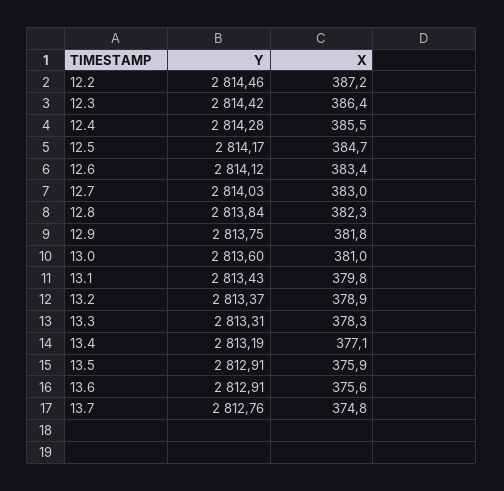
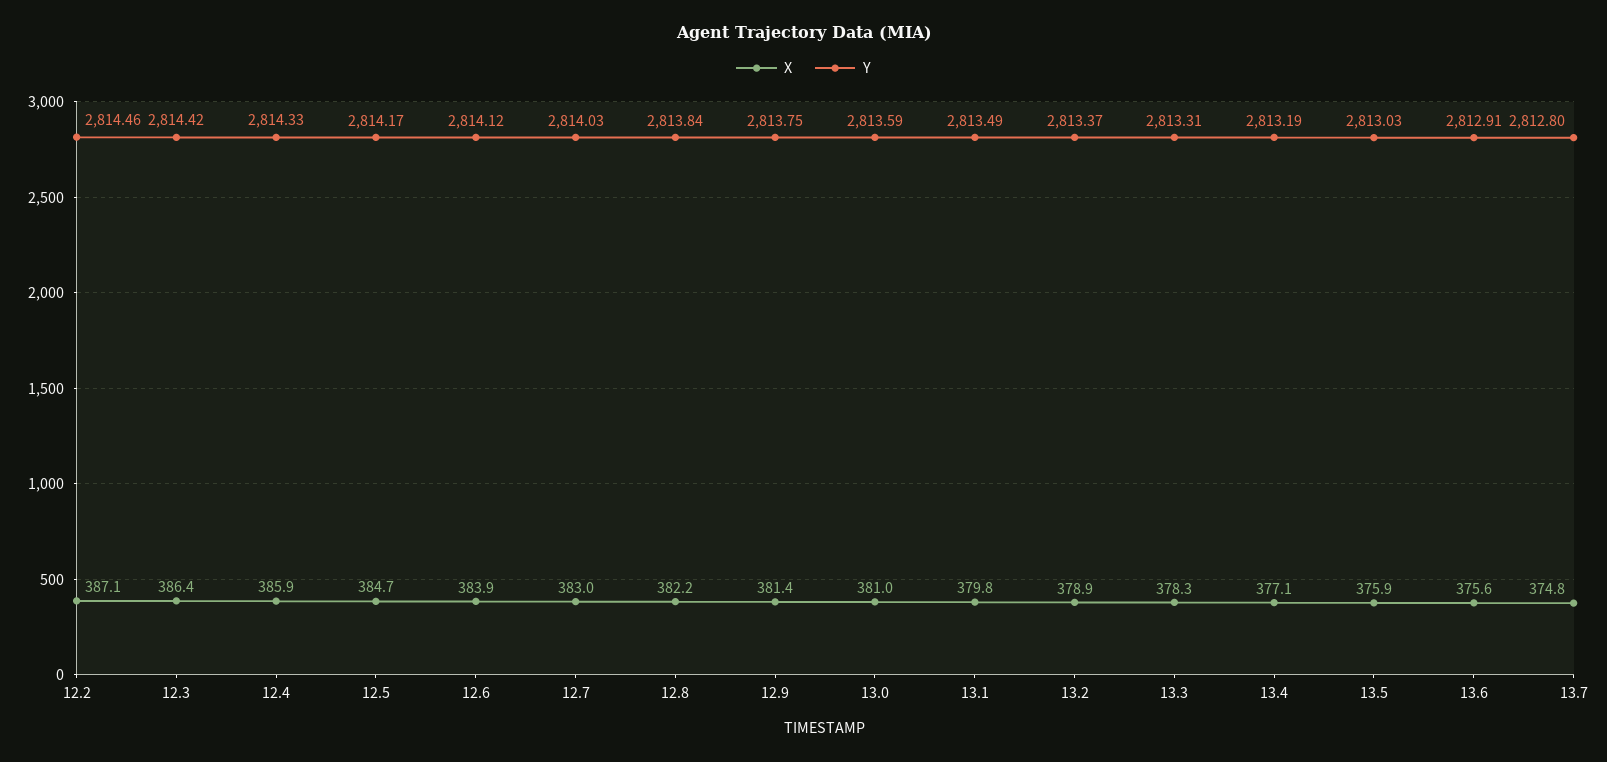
X, 12.2: 387.2 -> 387.1
Y, 12.4: 2814.28 -> 2814.33
X, 12.4: 385.5 -> 385.9
X, 12.6: 383.4 -> 383.9
X, 12.8: 382.3 -> 382.2
X, 12.9: 381.8 -> 381.4
Y, 13.0: 2813.6 -> 2813.59
Y, 13.1: 2813.43 -> 2813.49
Y, 13.5: 2812.91 -> 2813.03
Y, 13.7: 2812.76 -> 2812.8

